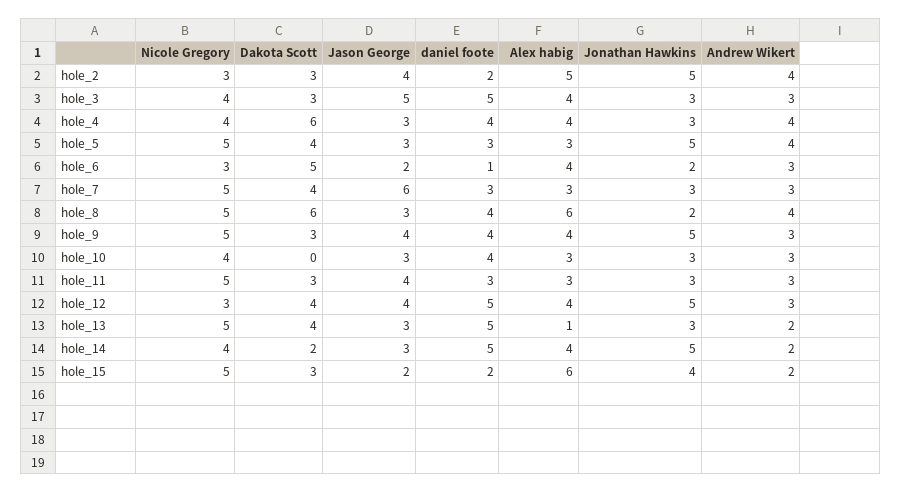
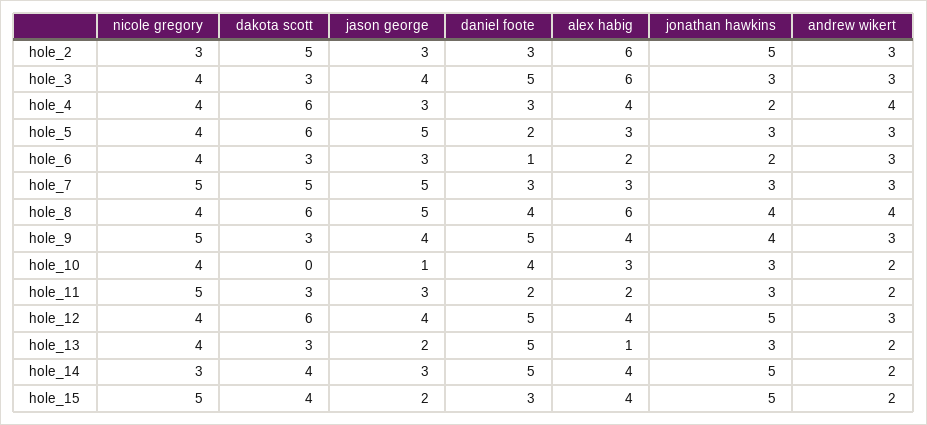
Dakota Scott, hole_2: 3 -> 5
Jason George, hole_2: 4 -> 3
daniel foote, hole_2: 2 -> 3
Alex habig, hole_2: 5 -> 6
Andrew Wikert, hole_2: 4 -> 3
Jason George, hole_3: 5 -> 4
Alex habig, hole_3: 4 -> 6
daniel foote, hole_4: 4 -> 3
Jonathan Hawkins, hole_4: 3 -> 2
Nicole Gregory, hole_5: 5 -> 4
Dakota Scott, hole_5: 4 -> 6
Jason George, hole_5: 3 -> 5
daniel foote, hole_5: 3 -> 2
Jonathan Hawkins, hole_5: 5 -> 3
Andrew Wikert, hole_5: 4 -> 3
Nicole Gregory, hole_6: 3 -> 4
Dakota Scott, hole_6: 5 -> 3
Jason George, hole_6: 2 -> 3
Alex habig, hole_6: 4 -> 2
Dakota Scott, hole_7: 4 -> 5
Jason George, hole_7: 6 -> 5
Nicole Gregory, hole_8: 5 -> 4
Jason George, hole_8: 3 -> 5
Jonathan Hawkins, hole_8: 2 -> 4
daniel foote, hole_9: 4 -> 5
Jonathan Hawkins, hole_9: 5 -> 4
Jason George, hole_10: 3 -> 1
Andrew Wikert, hole_10: 3 -> 2
Jason George, hole_11: 4 -> 3
daniel foote, hole_11: 3 -> 2
Alex habig, hole_11: 3 -> 2
Andrew Wikert, hole_11: 3 -> 2
Nicole Gregory, hole_12: 3 -> 4
Dakota Scott, hole_12: 4 -> 6
Nicole Gregory, hole_13: 5 -> 4
Dakota Scott, hole_13: 4 -> 3
Jason George, hole_13: 3 -> 2
Nicole Gregory, hole_14: 4 -> 3
Dakota Scott, hole_14: 2 -> 4
Dakota Scott, hole_15: 3 -> 4
daniel foote, hole_15: 2 -> 3
Alex habig, hole_15: 6 -> 4
Jonathan Hawkins, hole_15: 4 -> 5

